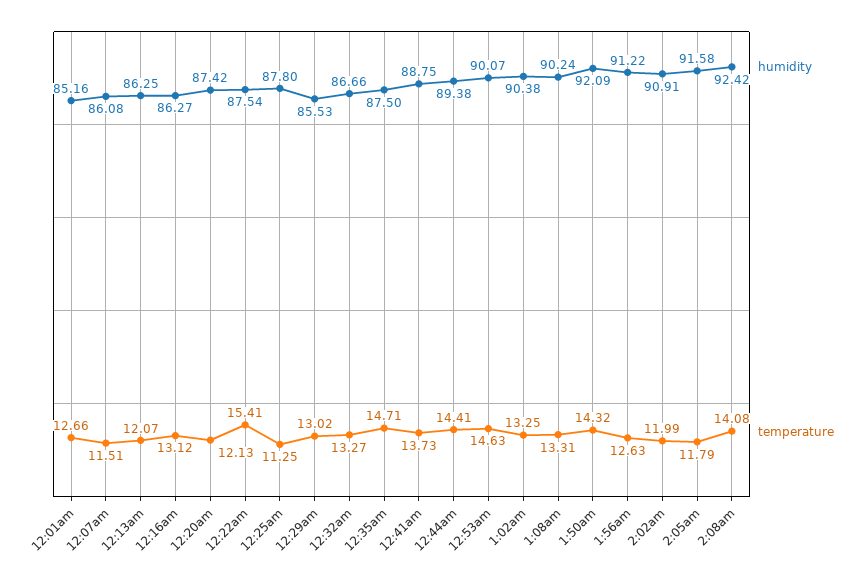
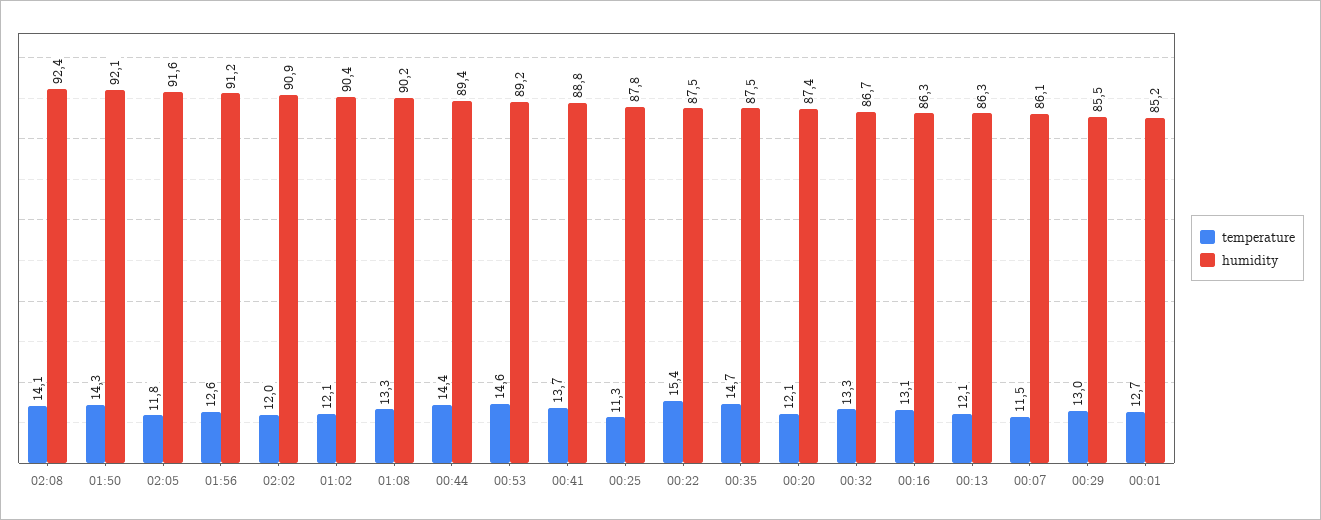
humidity, 12:53am: 90.07 -> 89.2
temperature, 1:02am: 13.25 -> 12.1

